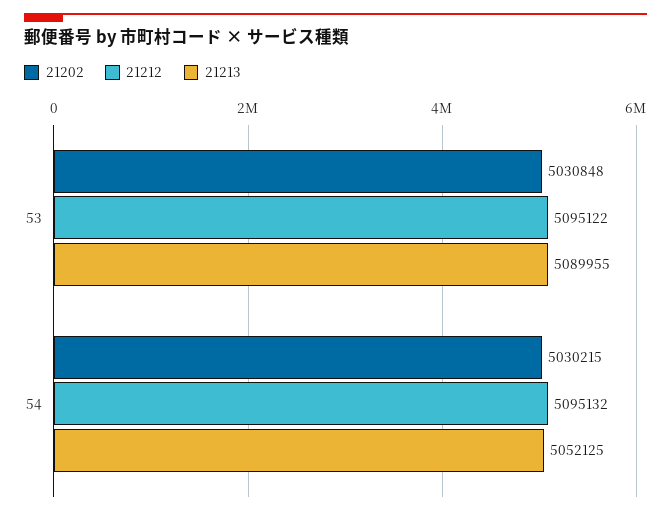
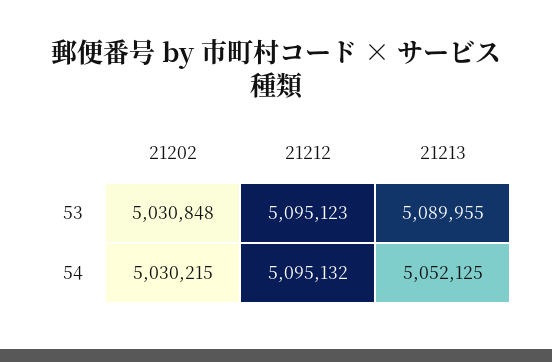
21212, 53: 5095122 -> 5095123

